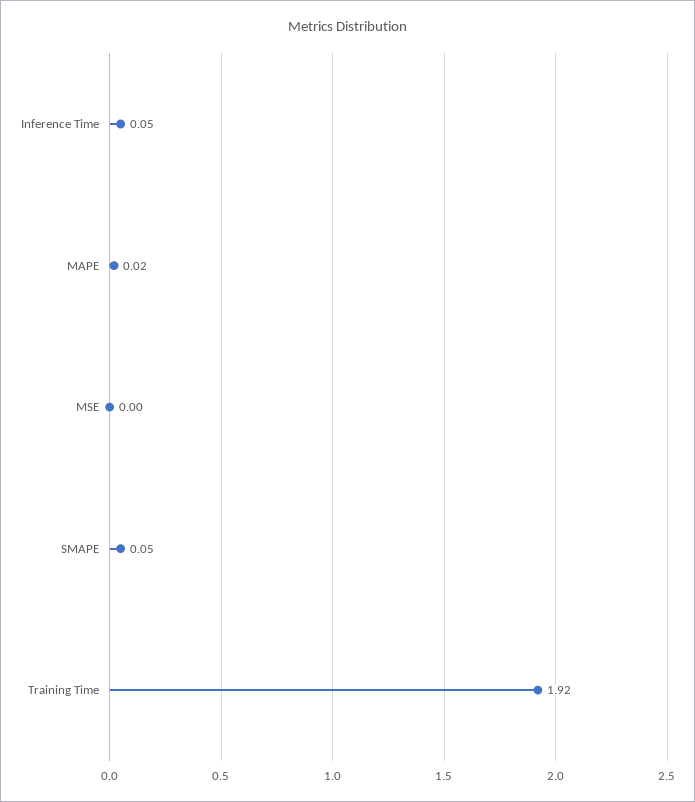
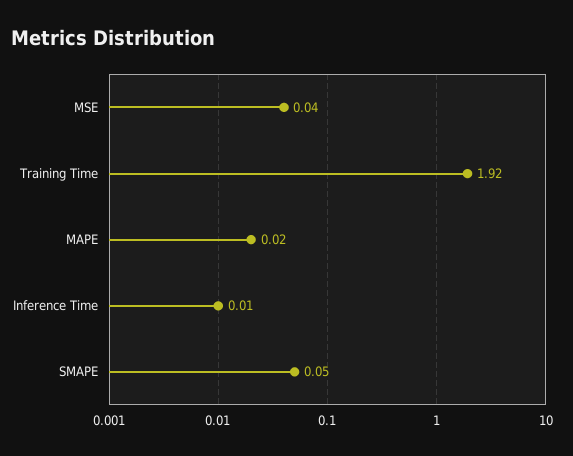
Inference Time: 0.05 -> 0.01
MSE: 0 -> 0.04

